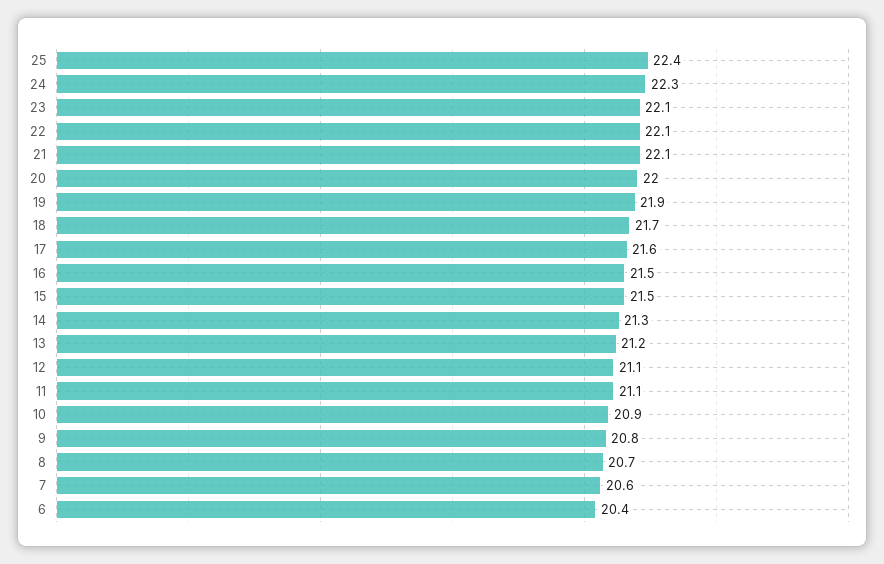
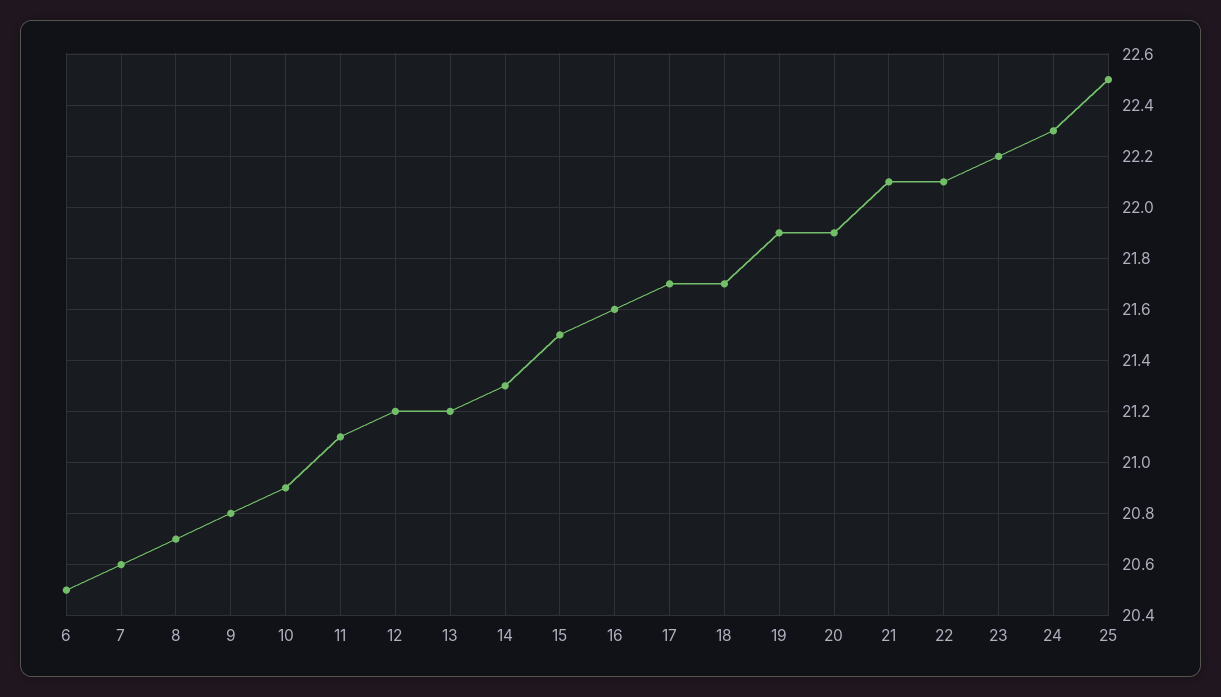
25: 22.4 -> 22.5
23: 22.1 -> 22.2
20: 22 -> 21.9
17: 21.6 -> 21.7
16: 21.5 -> 21.6
12: 21.1 -> 21.2
6: 20.4 -> 20.5

